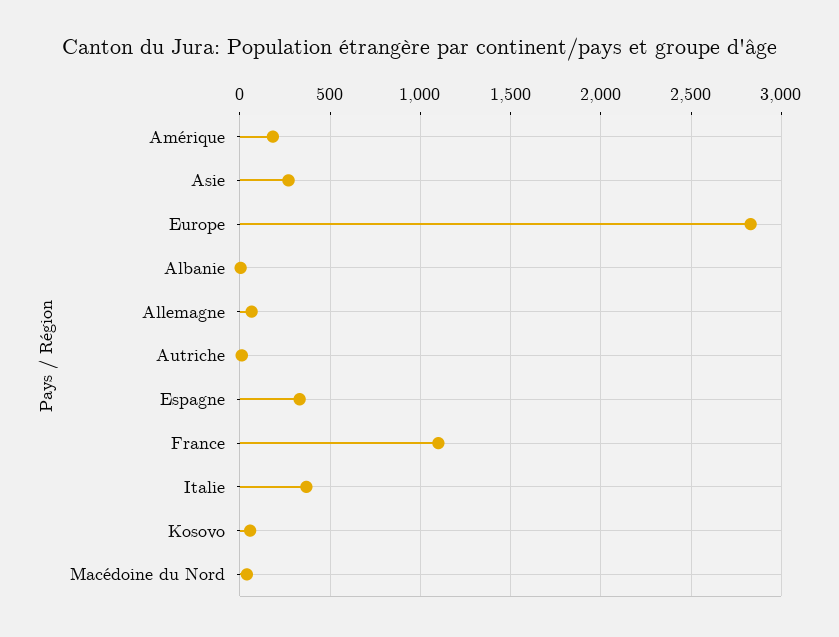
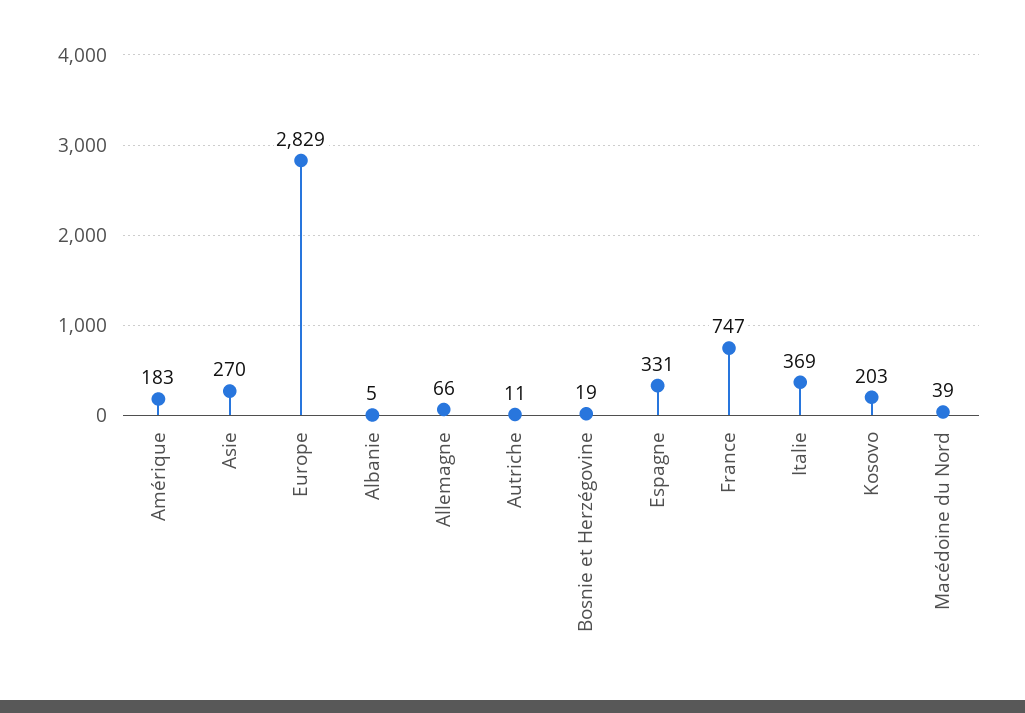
France: 1100 -> 747
Kosovo: 50 -> 203
Bosnie et Herzégovine: none -> 19

